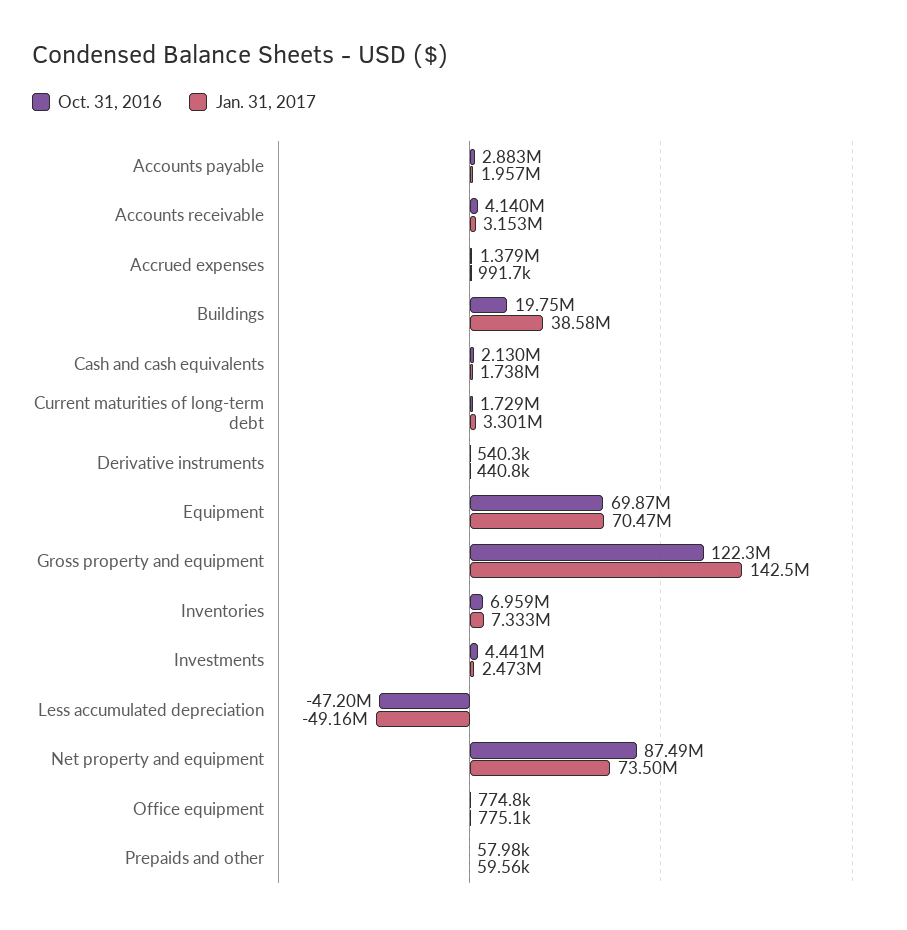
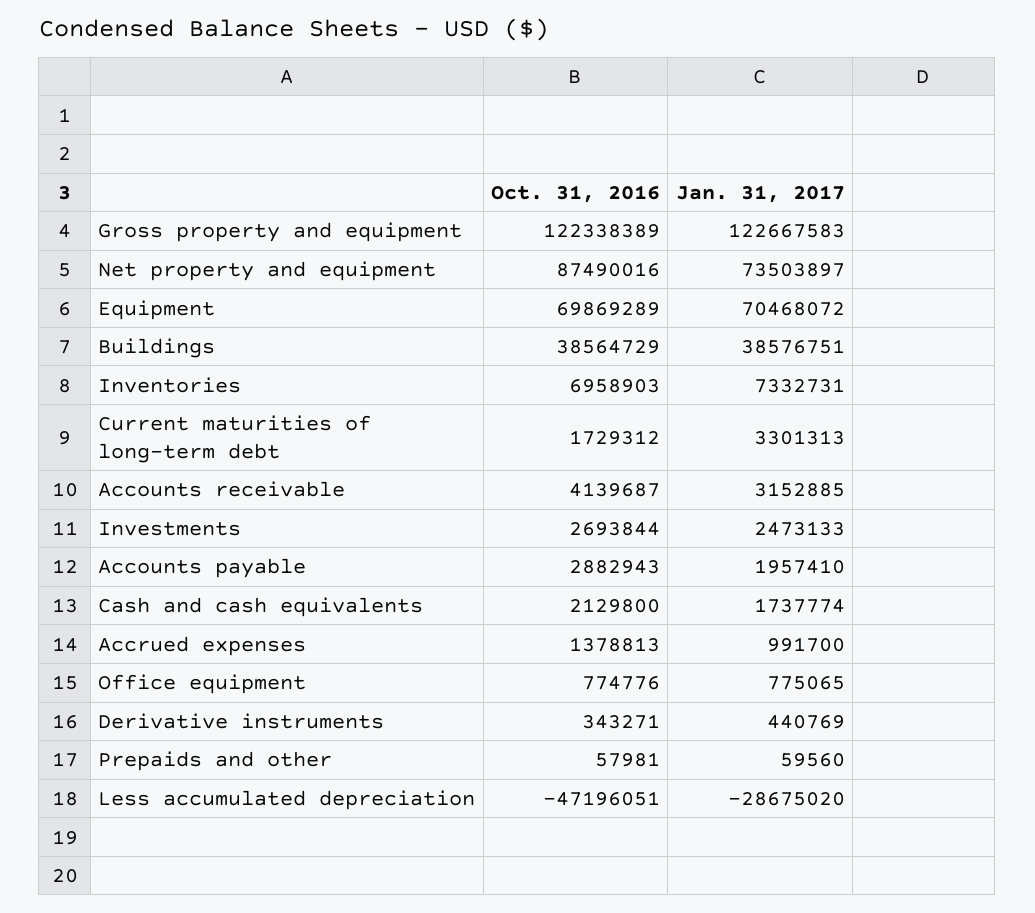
Oct. 31, 2016, Buildings: 19750000 -> 38564729
Oct. 31, 2016, Derivative instruments: 540300 -> 343271
Jan. 31, 2017, Gross property and equipment: 142500000 -> 122667583
Oct. 31, 2016, Investments: 4441000 -> 2693844
Jan. 31, 2017, Less accumulated depreciation: -49160000 -> -28675020

